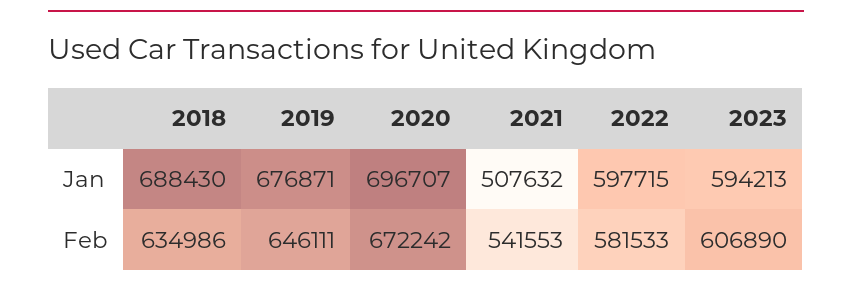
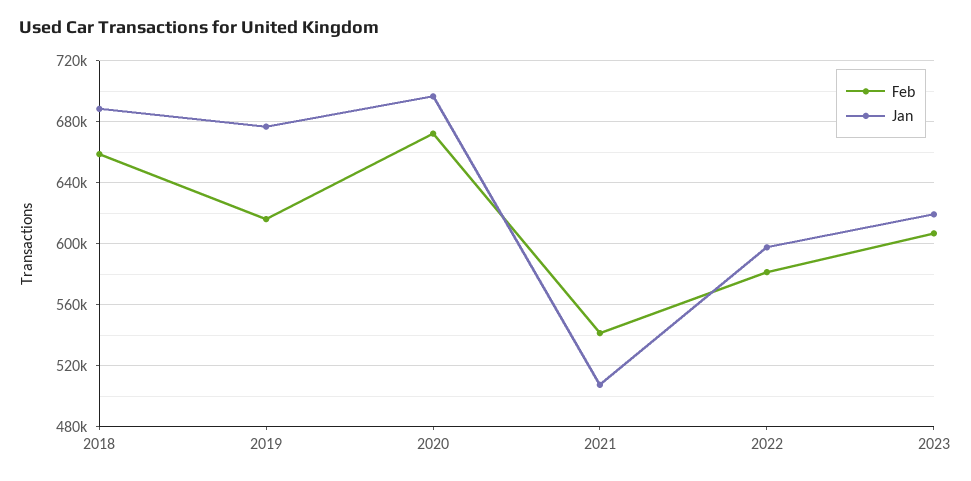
Jan, 2023: 594213 -> 620000
Feb, 2018: 634986 -> 660000
Feb, 2019: 646111 -> 615000

